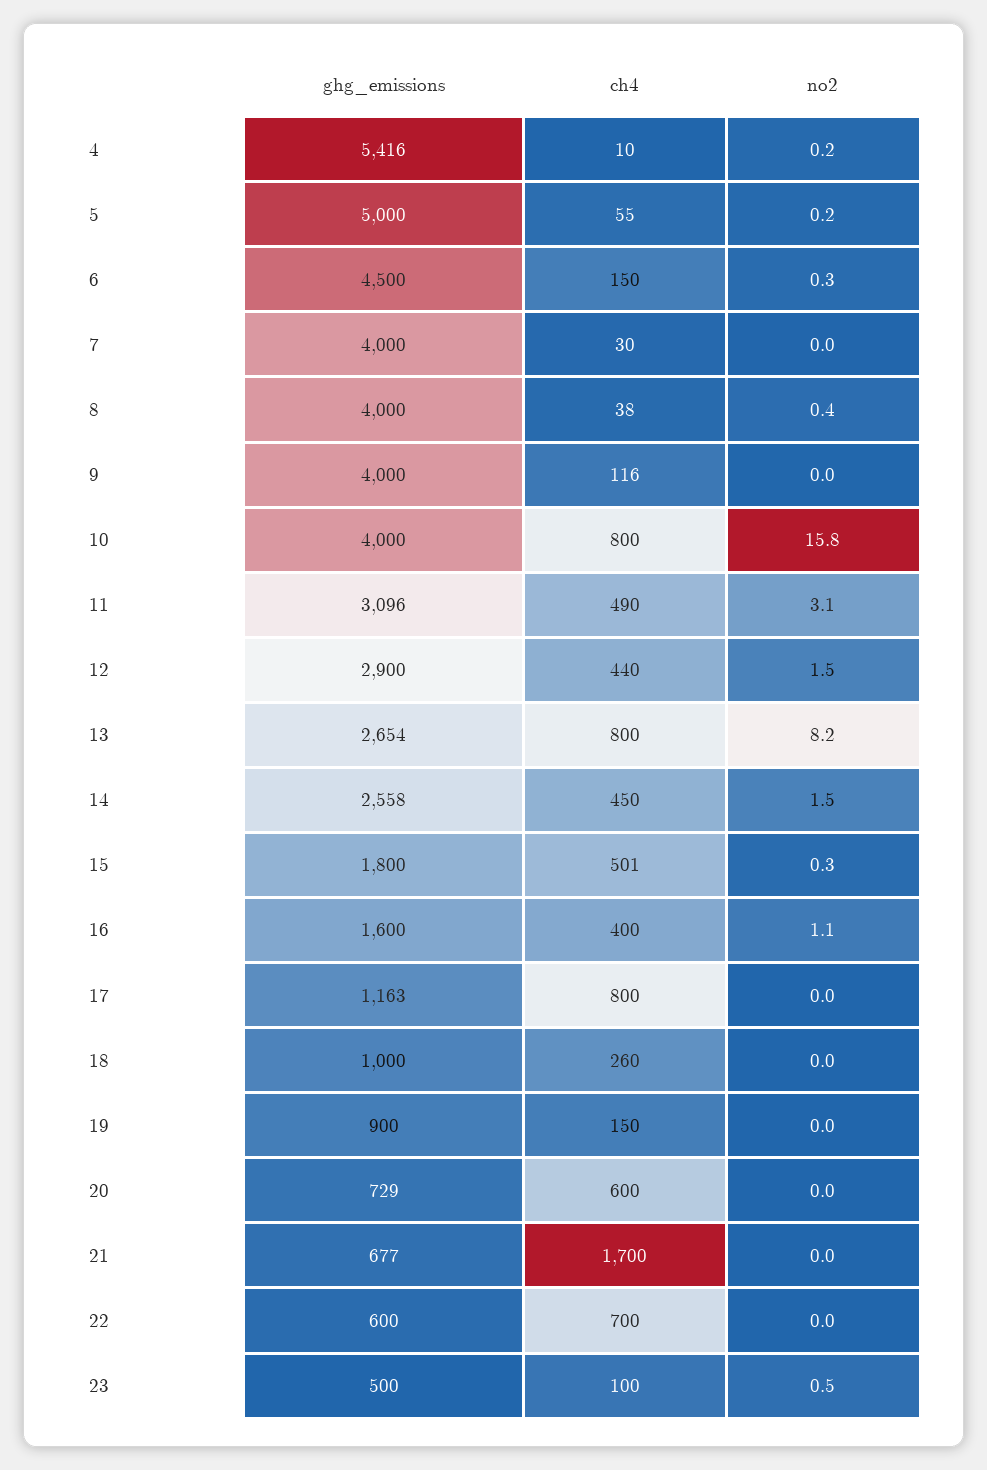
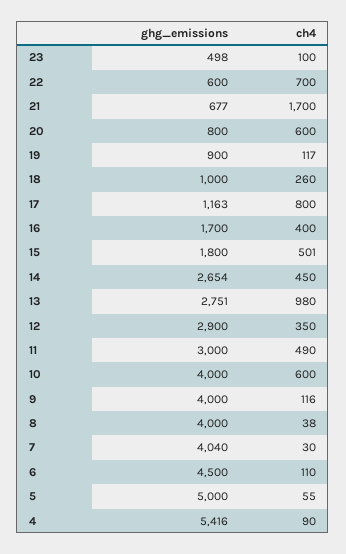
ch4, 4: 10 -> 90
no2, 4: 0.2 -> none
no2, 5: 0.2 -> none
ch4, 6: 150 -> 110
no2, 6: 0.3 -> none
ghg_emissions, 7: 4000 -> 4040
no2, 7: 0 -> none
no2, 8: 0.4 -> none
no2, 9: 0 -> none
ch4, 10: 800 -> 600
no2, 10: 15.8 -> none
ghg_emissions, 11: 3096 -> 3000
no2, 11: 3.1 -> none
ch4, 12: 440 -> 350
no2, 12: 1.5 -> none
ghg_emissions, 13: 2654 -> 2751
ch4, 13: 800 -> 980
no2, 13: 8.2 -> none
ghg_emissions, 14: 2558 -> 2654
no2, 14: 1.5 -> none
no2, 15: 0.3 -> none
ghg_emissions, 16: 1600 -> 1700
no2, 16: 1.1 -> none
no2, 17: 0 -> none
no2, 18: 0 -> none
ch4, 19: 150 -> 117
no2, 19: 0 -> none
ghg_emissions, 20: 729 -> 800
no2, 20: 0 -> none
no2, 21: 0 -> none
no2, 22: 0 -> none
ghg_emissions, 23: 500 -> 498
no2, 23: 0.5 -> none

